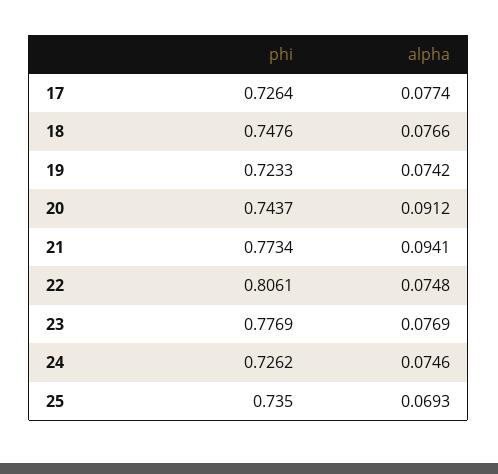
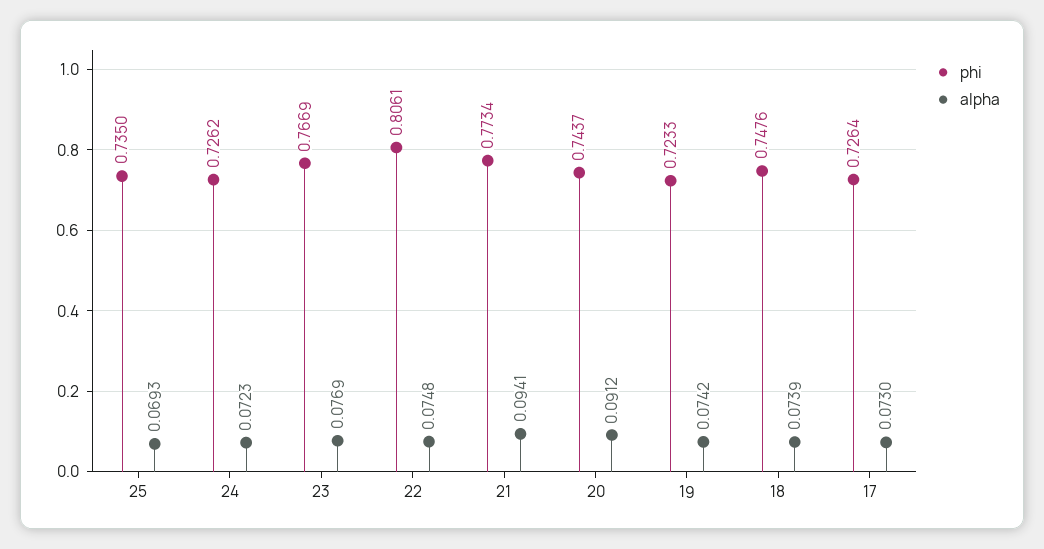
alpha, 17: 0.0774 -> 0.073
alpha, 18: 0.0766 -> 0.0739
phi, 23: 0.7769 -> 0.7669
alpha, 24: 0.0746 -> 0.0723

